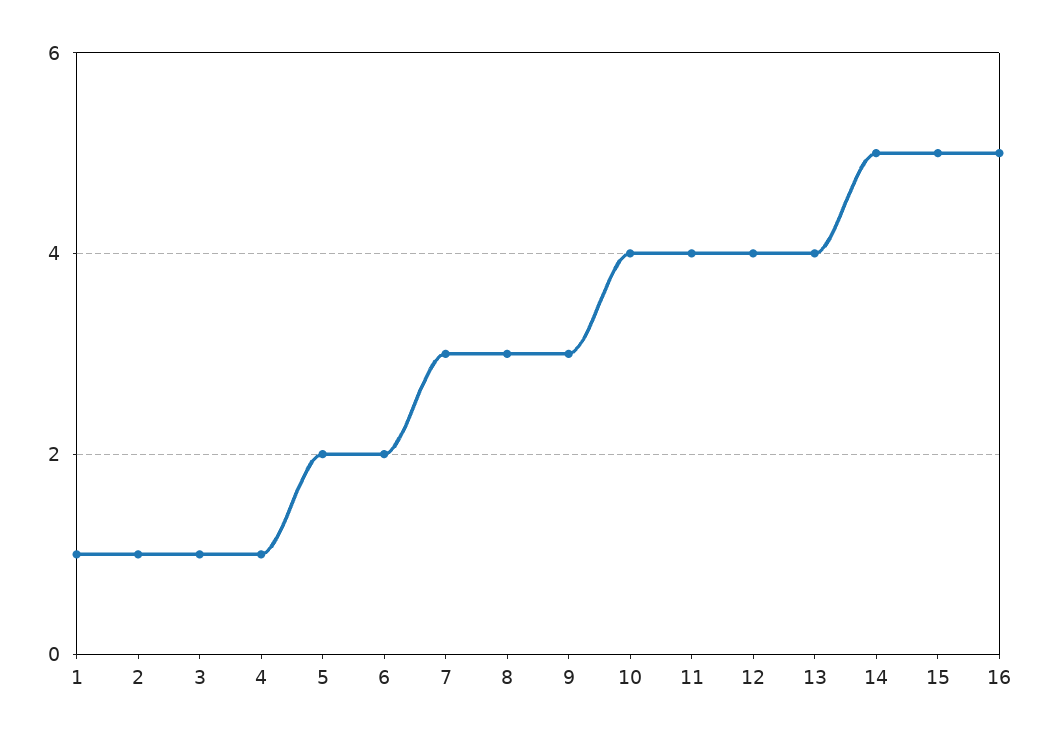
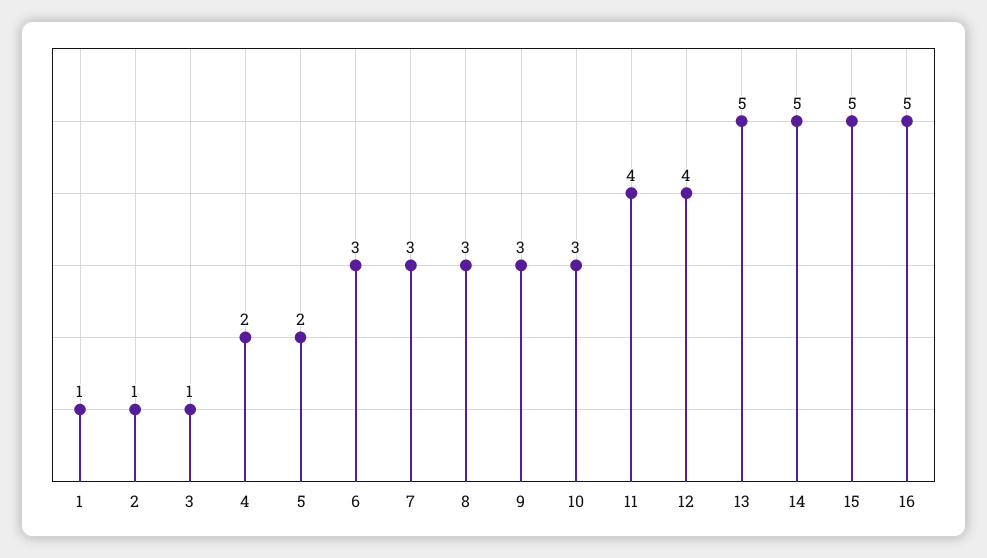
4: 1 -> 2
6: 2 -> 3
10: 4 -> 3
13: 4 -> 5

